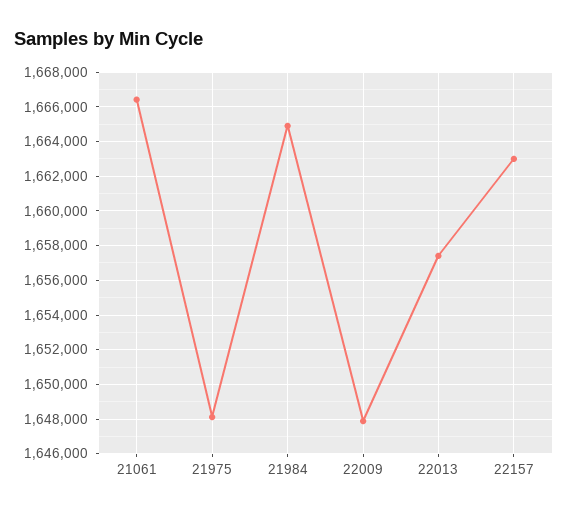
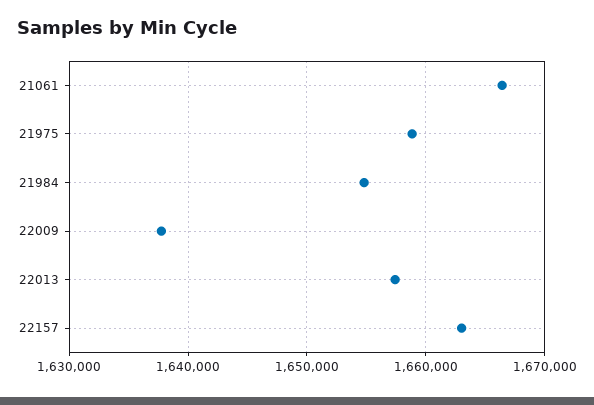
21975: 1648000 -> 1659000
21984: 1665000 -> 1655000
22009: 1648000 -> 1638000

